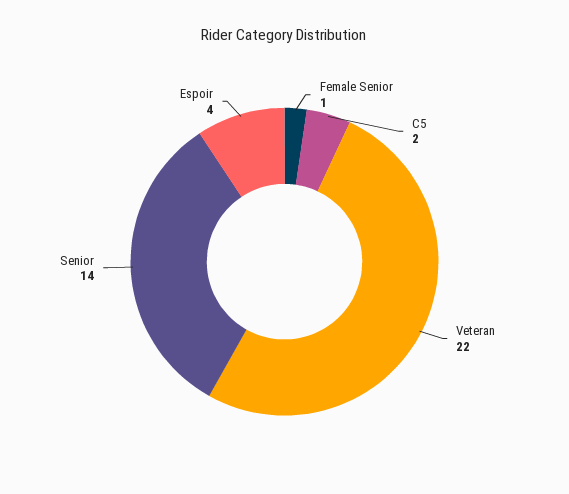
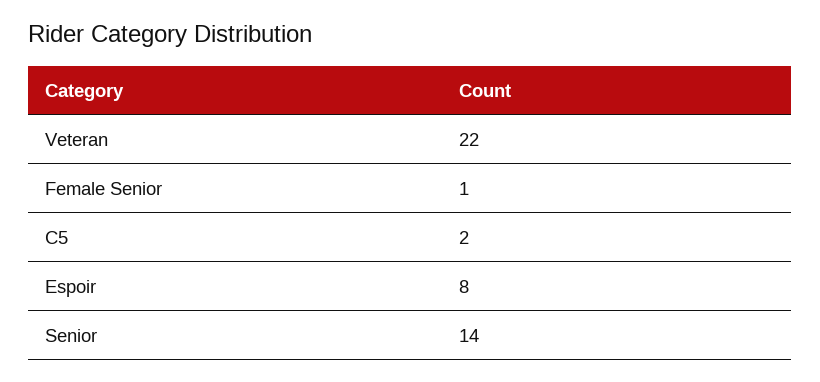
Espoir: 4 -> 8

